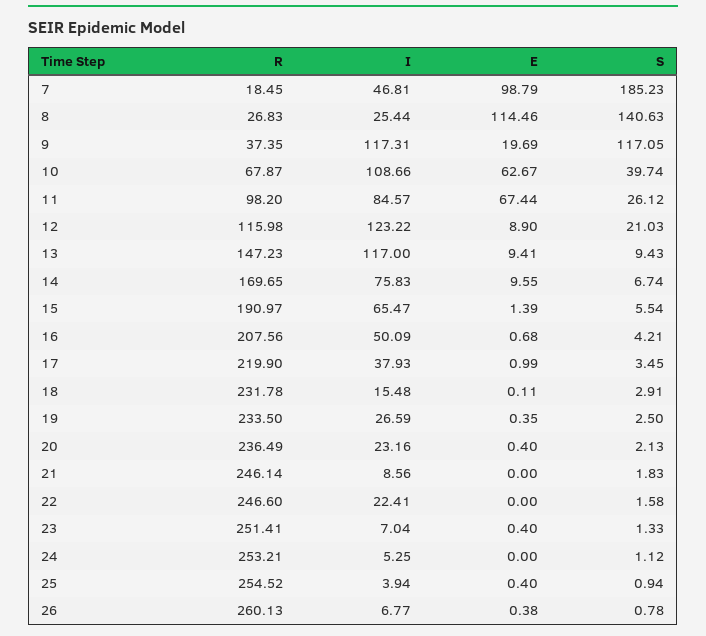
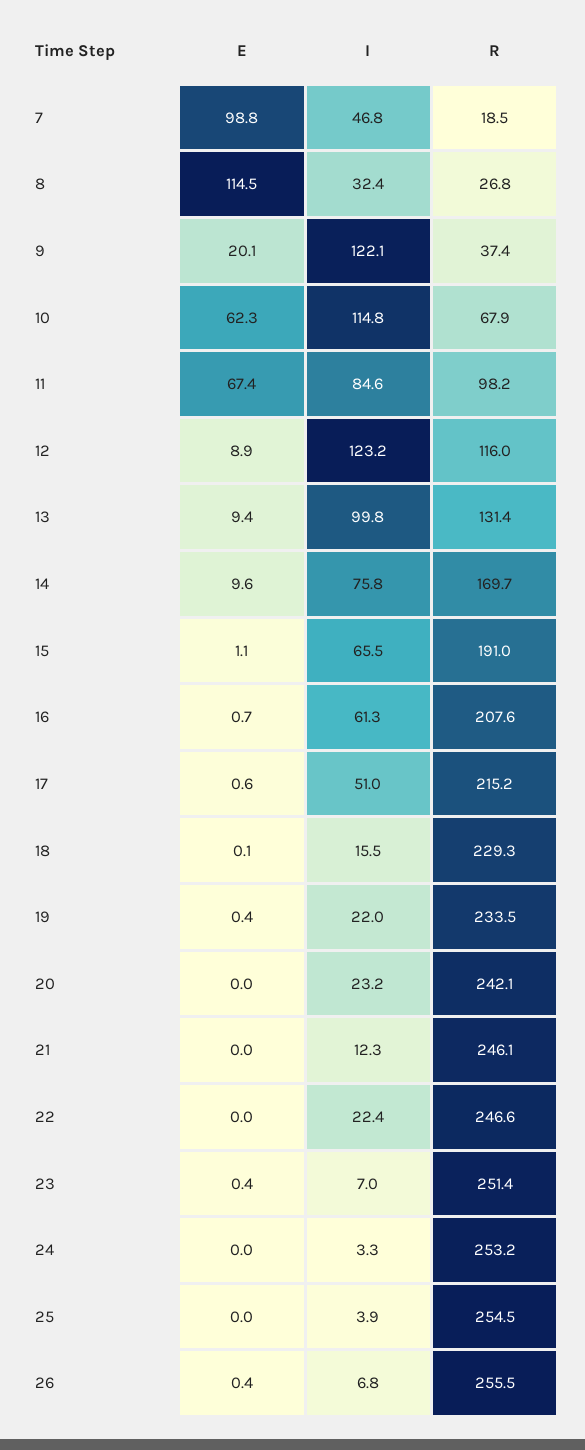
S, 7: 185.23 -> none
I, 8: 25.44 -> 32.4
S, 8: 140.63 -> none
I, 9: 117.31 -> 122.1
E, 9: 19.69 -> 20.1
S, 9: 117.05 -> none
I, 10: 108.66 -> 114.8
E, 10: 62.67 -> 62.3
S, 10: 39.74 -> none
S, 11: 26.12 -> none
S, 12: 21.03 -> none
R, 13: 147.23 -> 131.4
I, 13: 117 -> 99.8
S, 13: 9.43 -> none
S, 14: 6.74 -> none
E, 15: 1.39 -> 1.1
S, 15: 5.54 -> none
I, 16: 50.09 -> 61.3
S, 16: 4.21 -> none
R, 17: 219.9 -> 215.2
I, 17: 37.93 -> 51
E, 17: 0.99 -> 0.6
S, 17: 3.45 -> none
R, 18: 231.78 -> 229.3
S, 18: 2.91 -> none
I, 19: 26.59 -> 22
S, 19: 2.5 -> none
R, 20: 236.49 -> 242.1
E, 20: 0.4 -> 0
S, 20: 2.13 -> none
I, 21: 8.56 -> 12.3
S, 21: 1.83 -> none
S, 22: 1.58 -> none
S, 23: 1.33 -> none
I, 24: 5.25 -> 3.3
S, 24: 1.12 -> none
E, 25: 0.4 -> 0
S, 25: 0.94 -> none
R, 26: 260.13 -> 255.5
S, 26: 0.78 -> none

